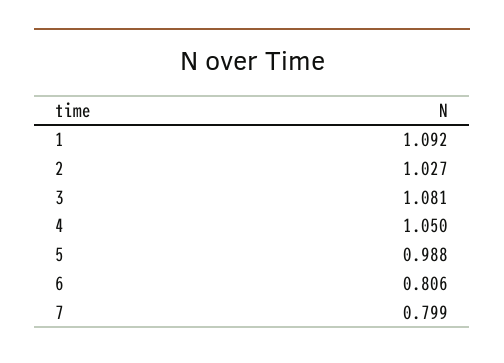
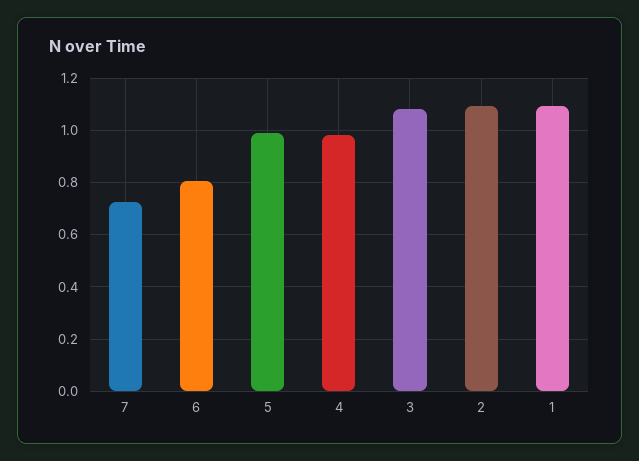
2: 1.027 -> 1.1
4: 1.05 -> 0.975
7: 0.799 -> 0.725

